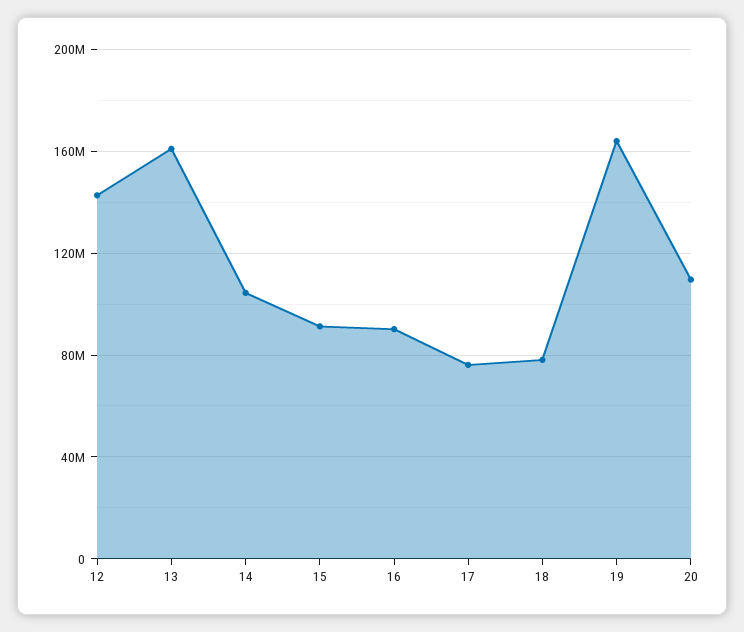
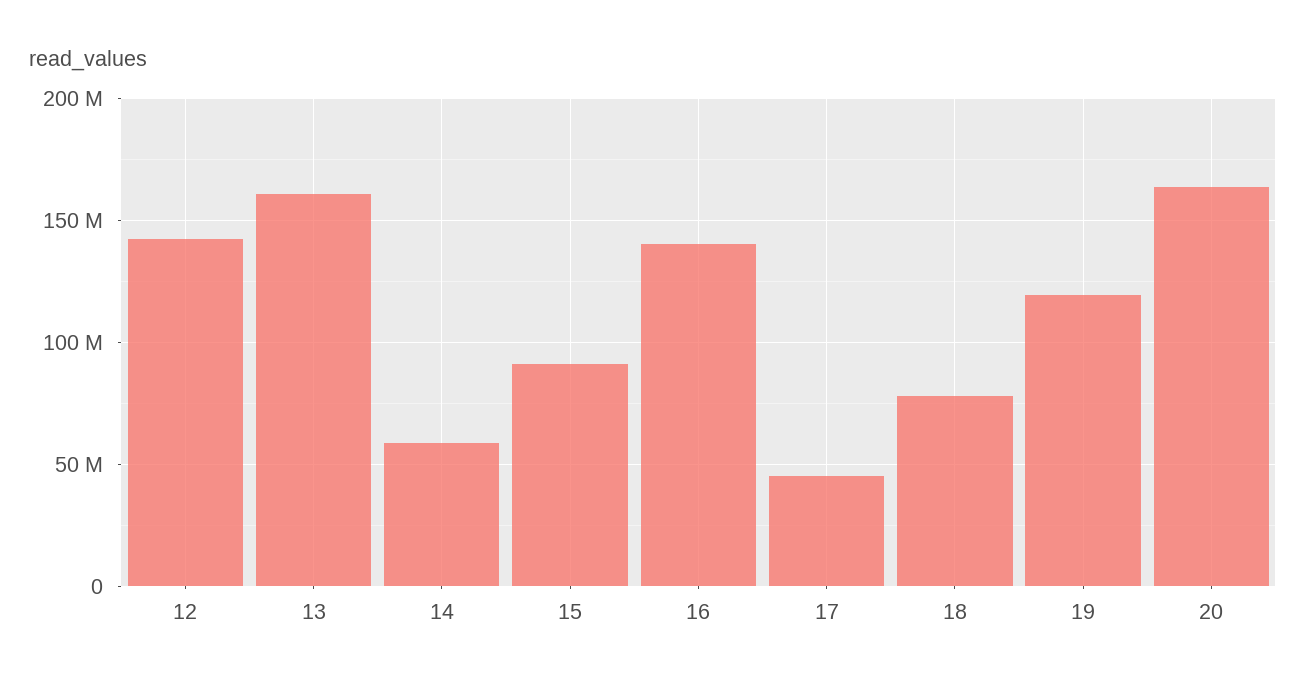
14: 105000000 -> 60000000
16: 90000000 -> 140000000
17: 75000000 -> 45000000
19: 165000000 -> 120000000
20: 110000000 -> 165000000

